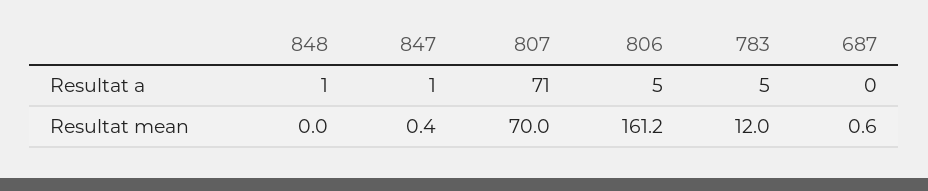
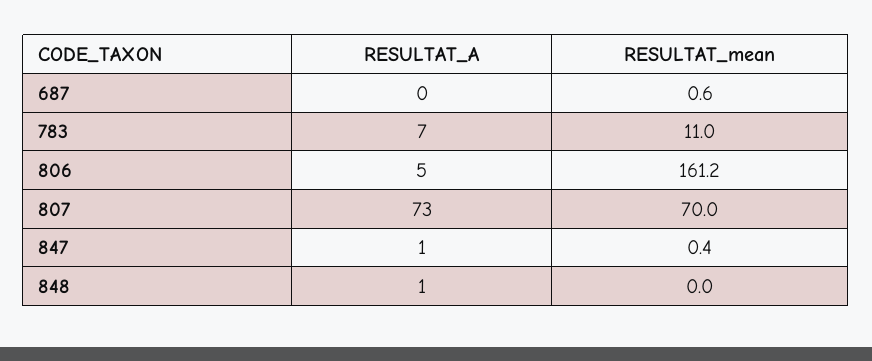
807, Resultat a: 71 -> 73
783, Resultat a: 5 -> 7
783, Resultat mean: 12 -> 11

